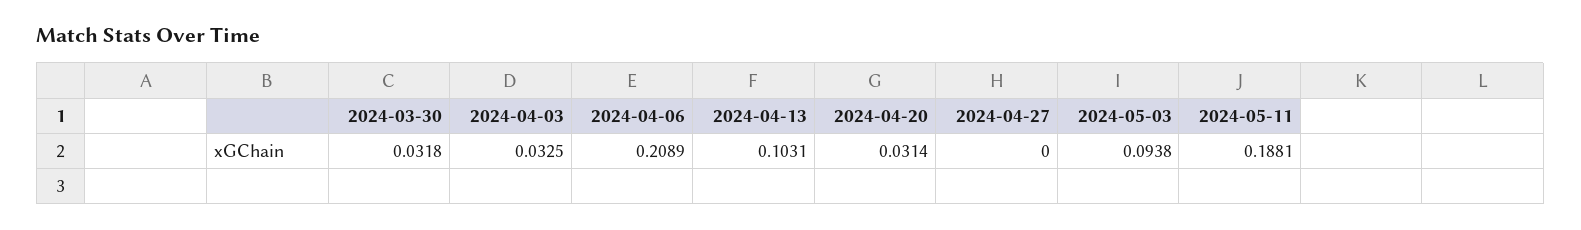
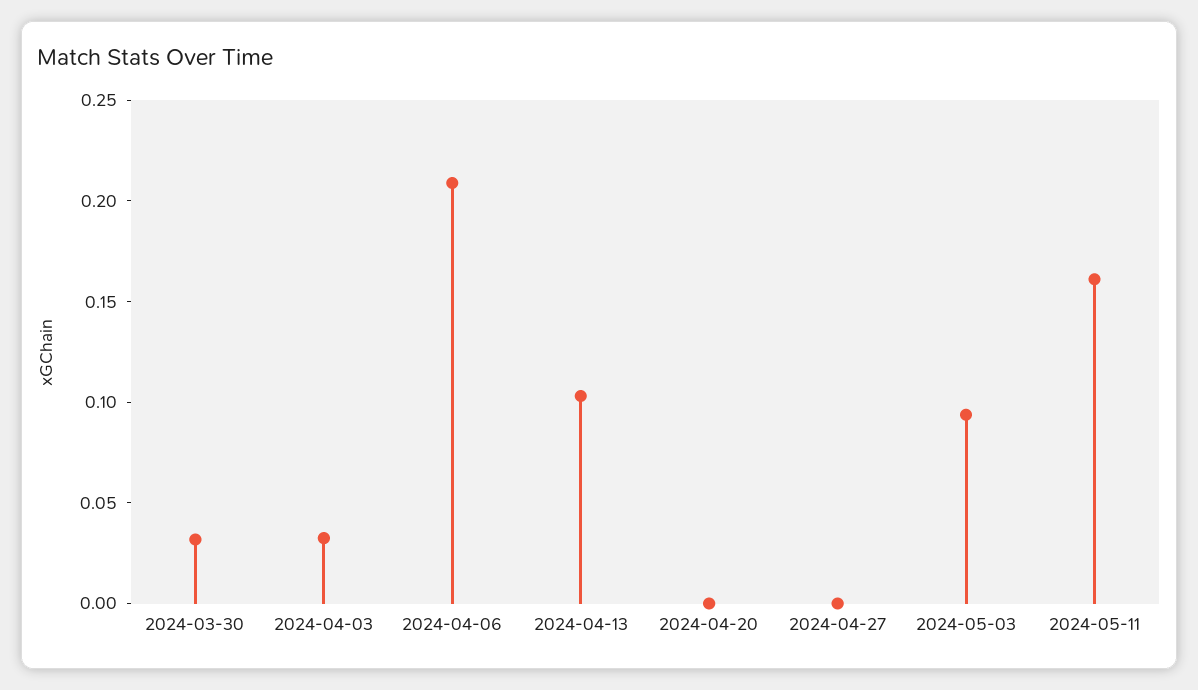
2024-04-20: 0.0314 -> 0
2024-05-11: 0.1881 -> 0.16

